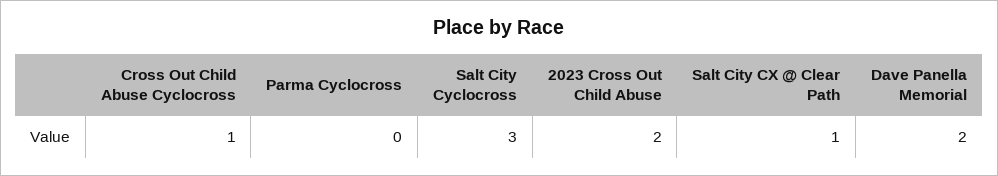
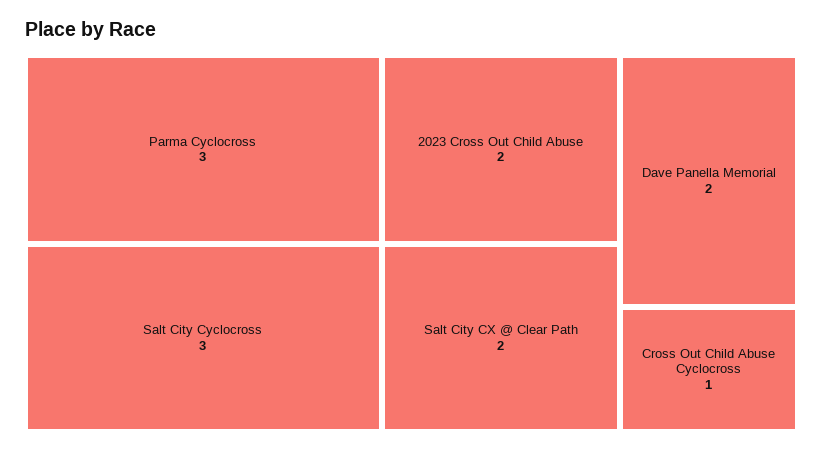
Parma Cyclocross: 0 -> 3
Salt City CX @ Clear Path: 1 -> 2

